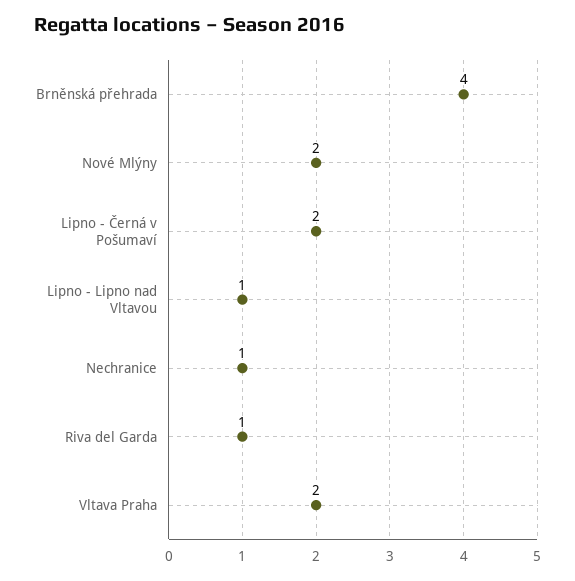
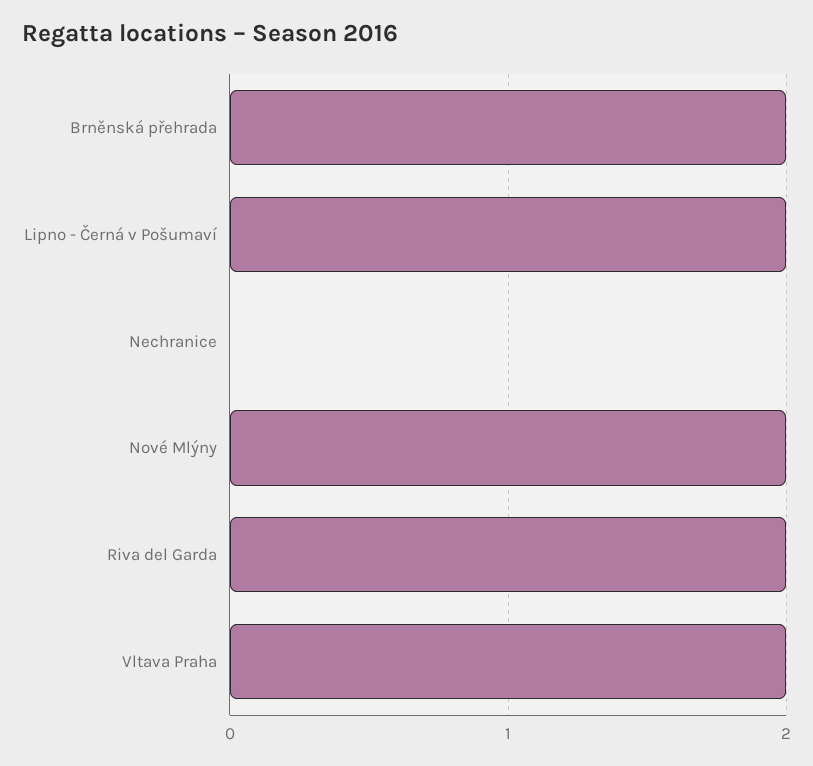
Brněnská přehrada: 4 -> 2
Lipno - Lipno nad Vltavou: 1 -> none
Nechranice: 1 -> 0
Riva del Garda: 1 -> 2

